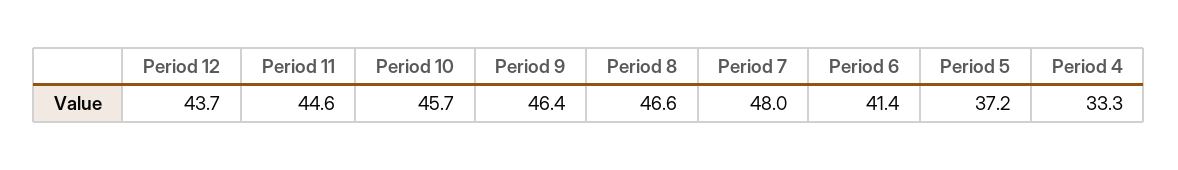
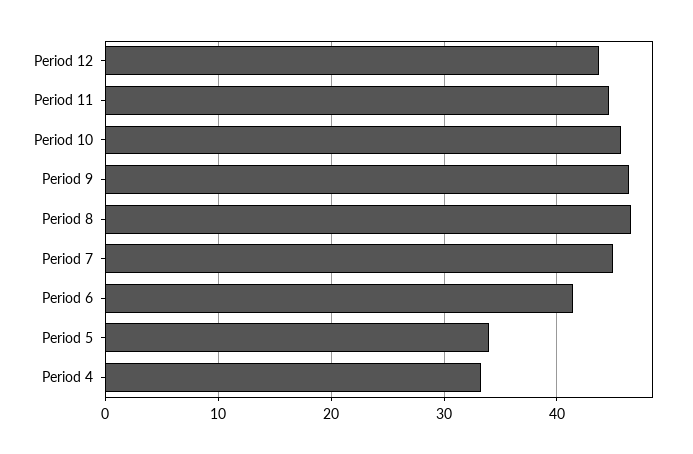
Period 7: 48 -> 45
Period 5: 37.2 -> 34

